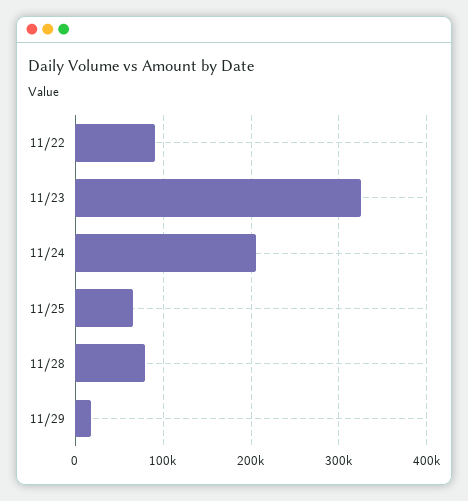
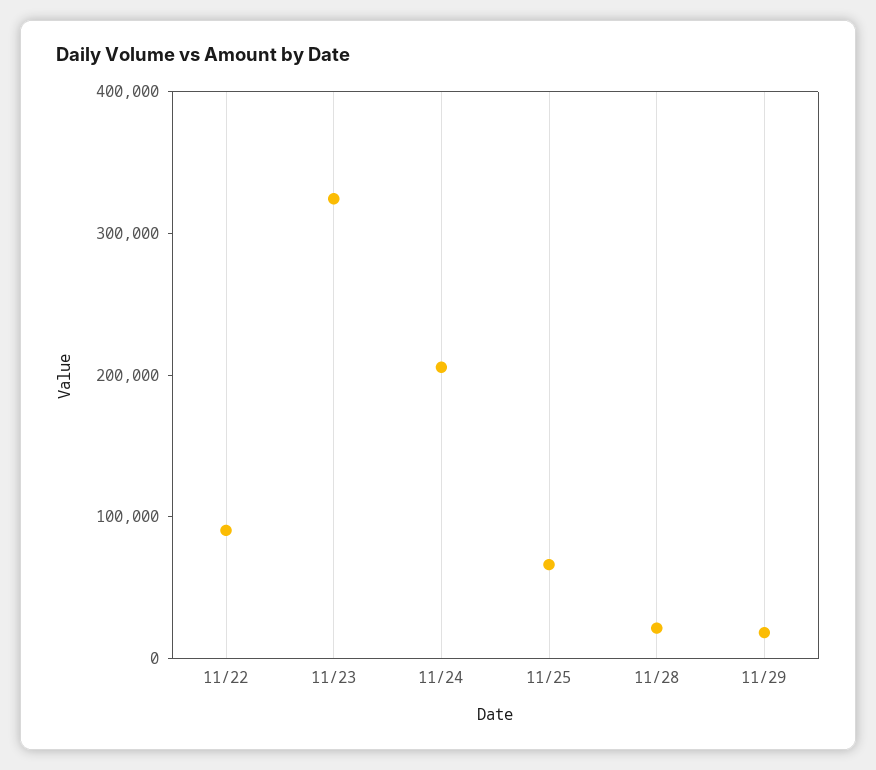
11/28: 80000 -> 20000

